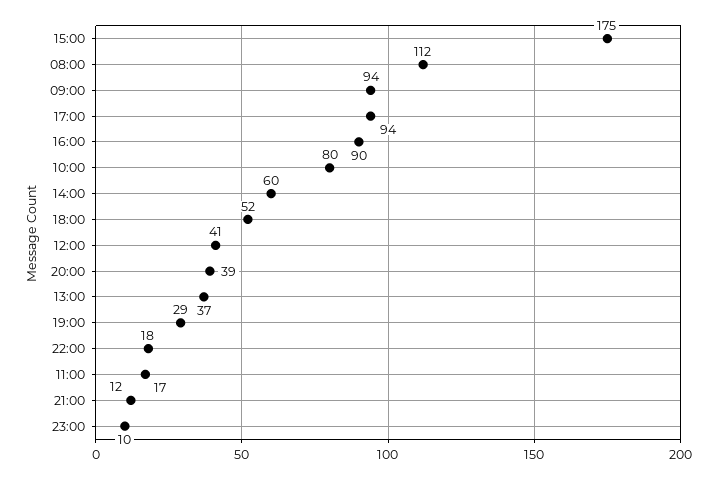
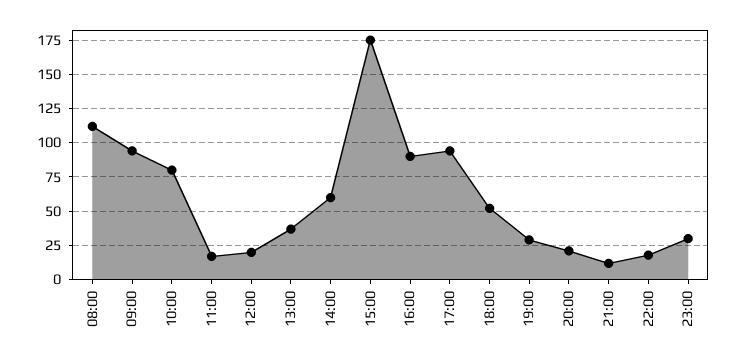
12:00: 41 -> 20
20:00: 39 -> 20
23:00: 10 -> 30

